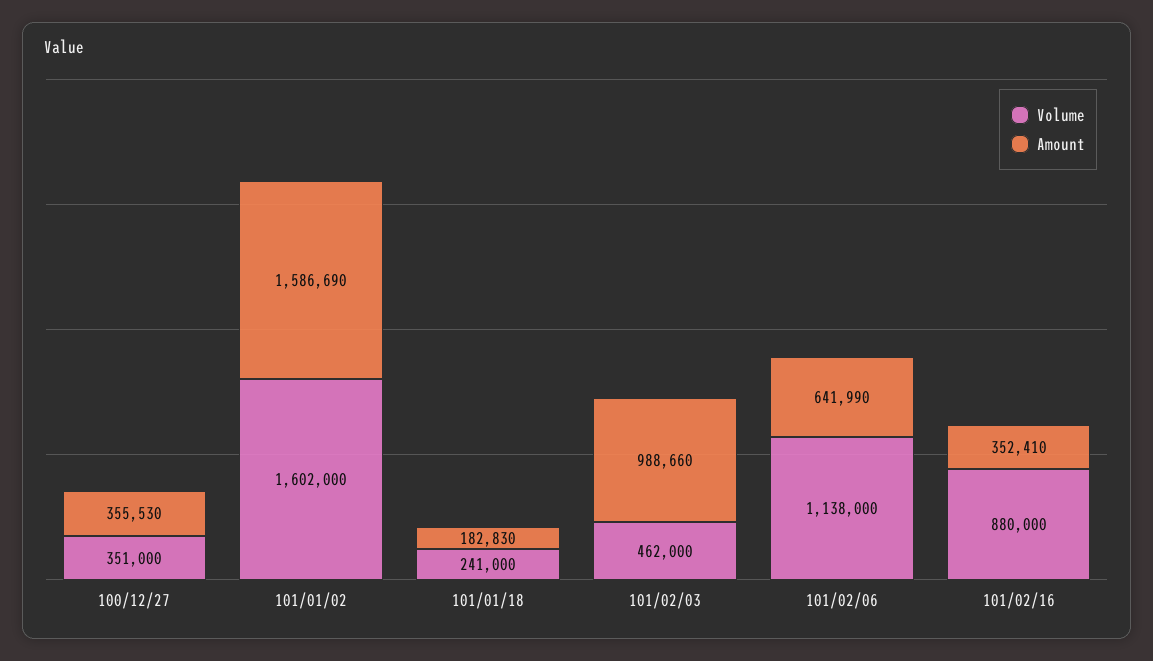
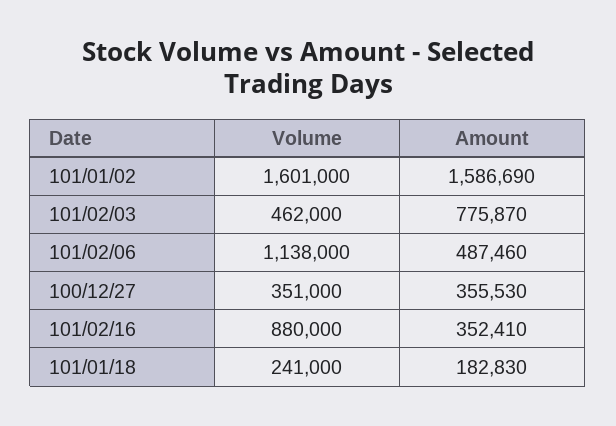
Volume, 101/01/02: 1602000 -> 1601000
Amount, 101/02/03: 988660 -> 775870
Amount, 101/02/06: 641990 -> 487460

